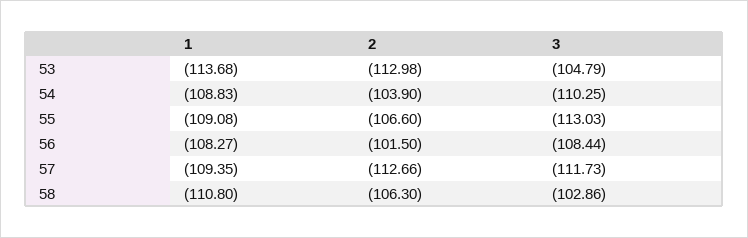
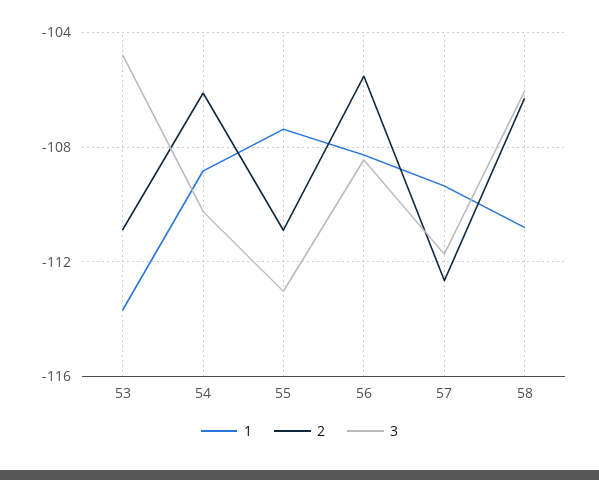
2, 53: -112.98 -> -111
2, 54: -103.9 -> -106
1, 55: -109.08 -> -107.5
2, 55: -106.6 -> -111
2, 56: -101.5 -> -105.5
3, 58: -102.86 -> -106

